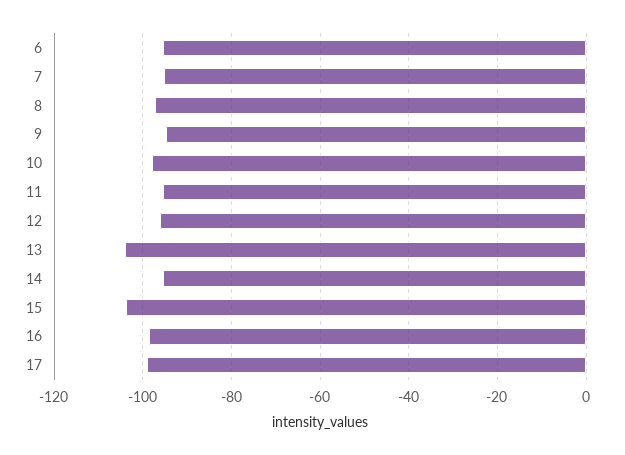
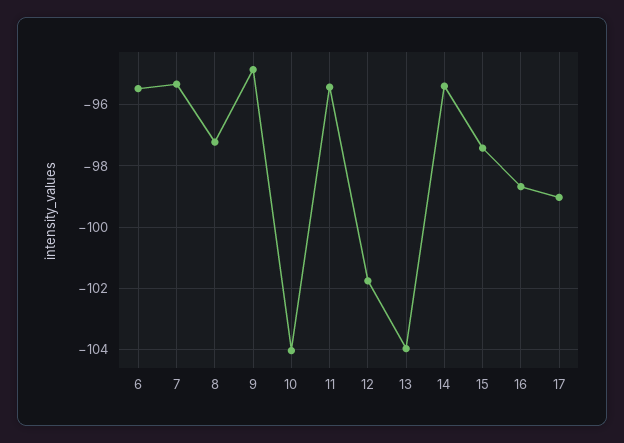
10: -98 -> -104
12: -96 -> -101.8
15: -104 -> -97.4

